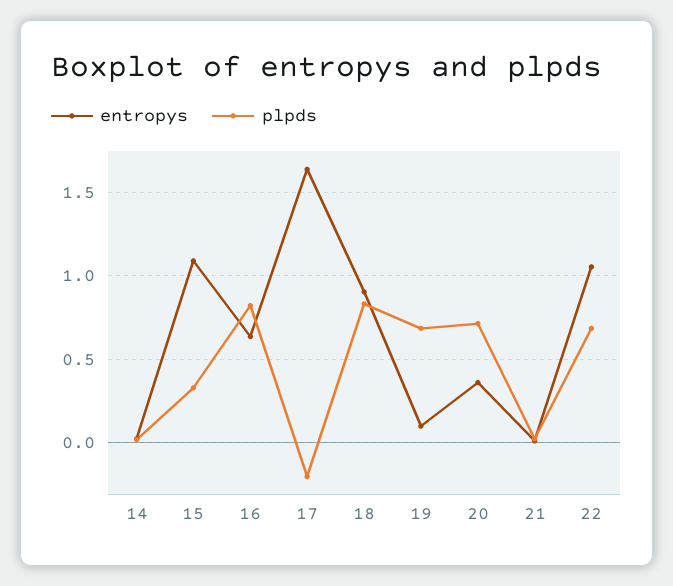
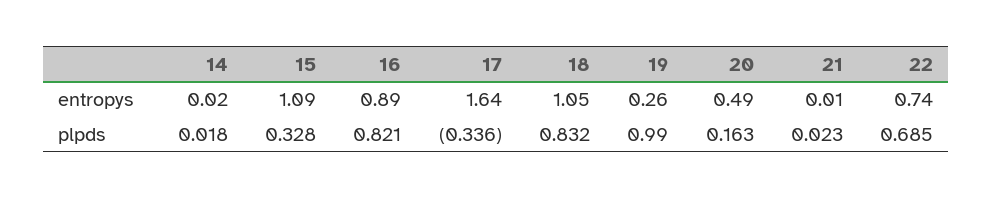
entropys, 16: 0.65 -> 0.89
plpds, 17: -0.2 -> -0.336
entropys, 18: 0.9 -> 1.05
entropys, 19: 0.1 -> 0.26
plpds, 19: 0.7 -> 0.99
entropys, 20: 0.35 -> 0.49
plpds, 20: 0.7 -> 0.163
entropys, 22: 1.05 -> 0.74

